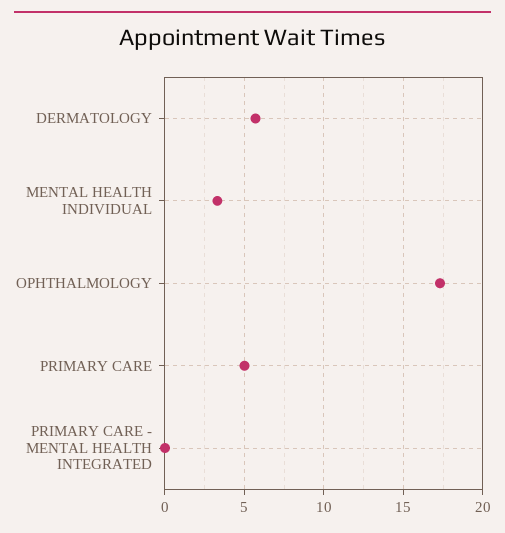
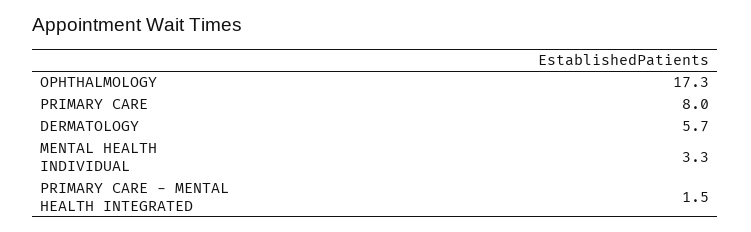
PRIMARY CARE: 5 -> 8
PRIMARY CARE - MENTAL HEALTH INTEGRATED: 0 -> 1.5

